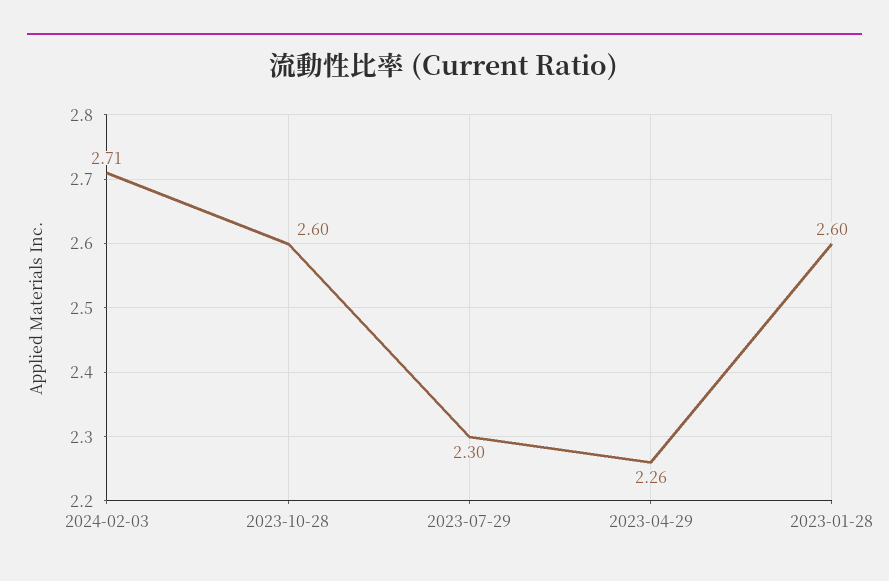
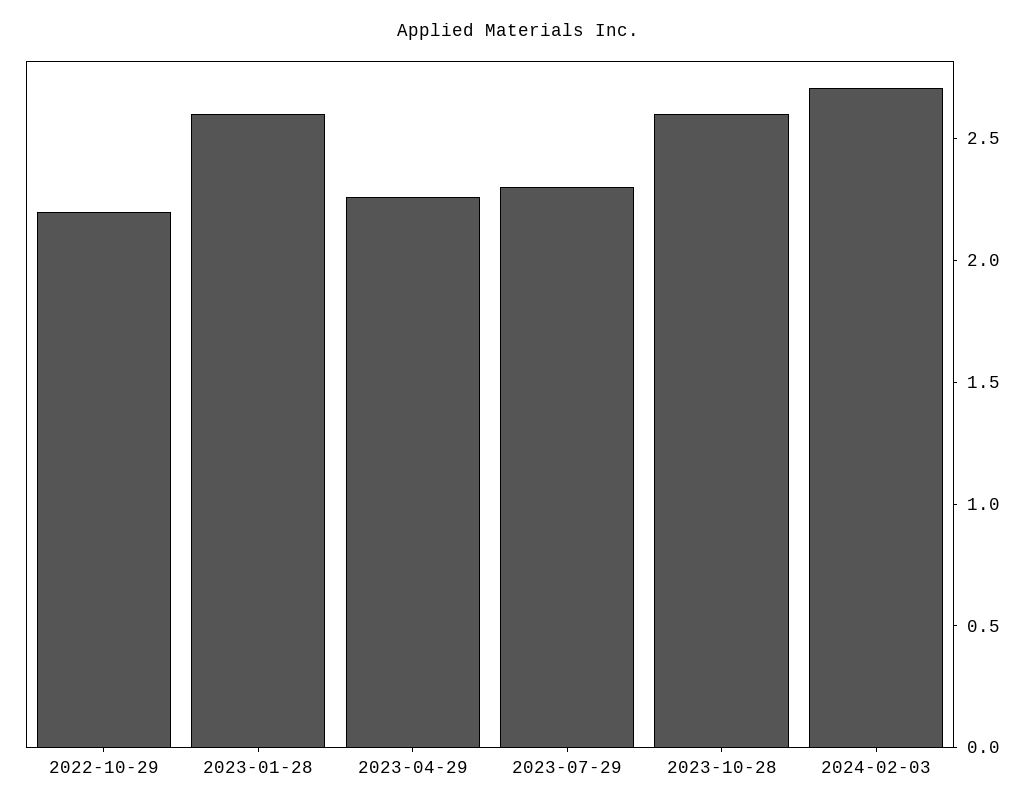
2022-10-29: none -> 2.2

